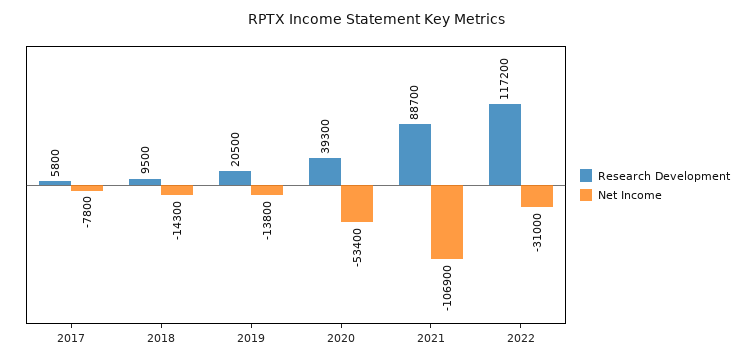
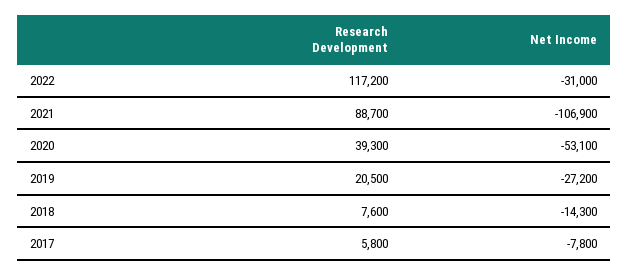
Research Development, 2018: 9500 -> 7600
Net Income, 2019: -13800 -> -27200
Net Income, 2020: -53400 -> -53100

